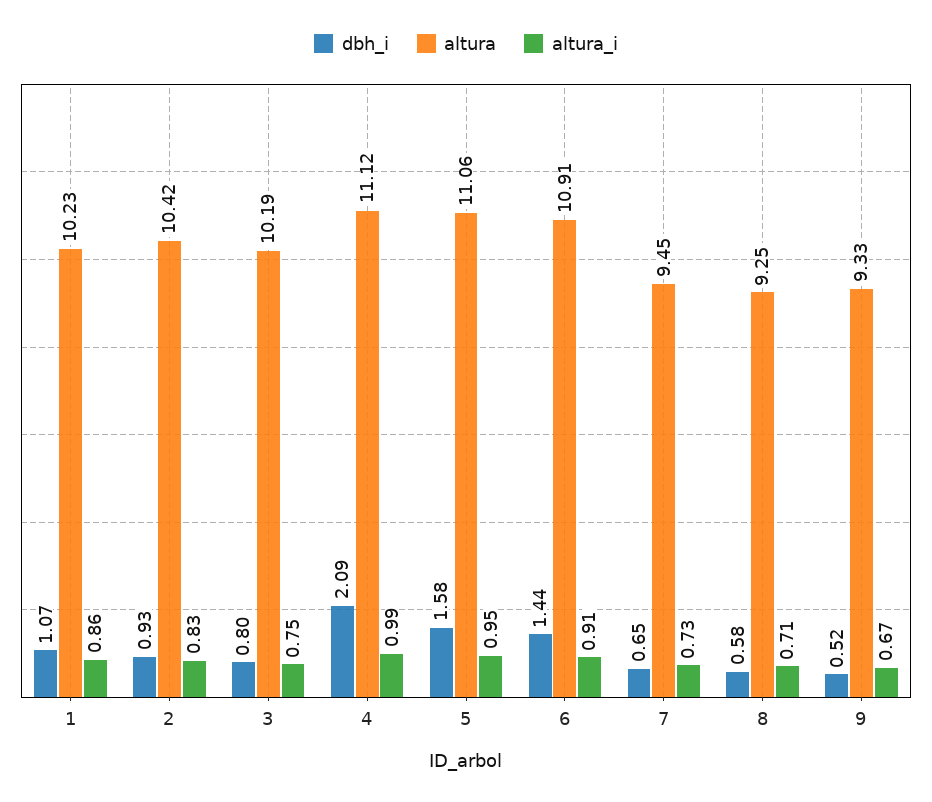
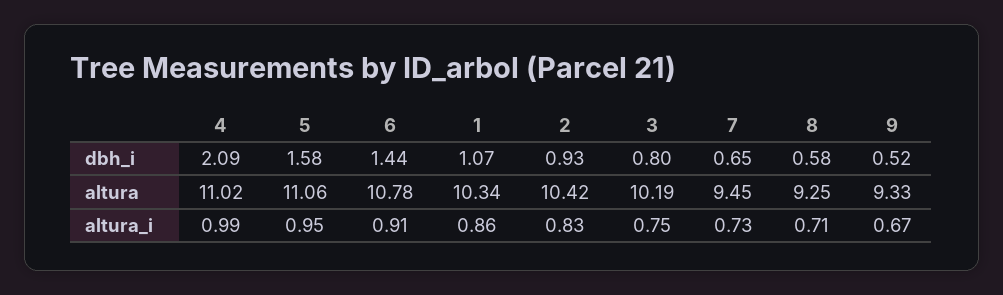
altura, 1: 10.23 -> 10.34
altura, 4: 11.12 -> 11.02
altura, 6: 10.91 -> 10.78

